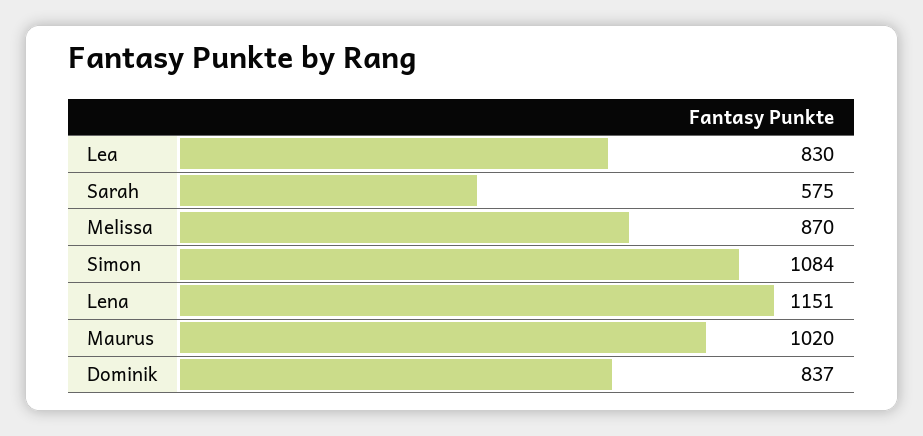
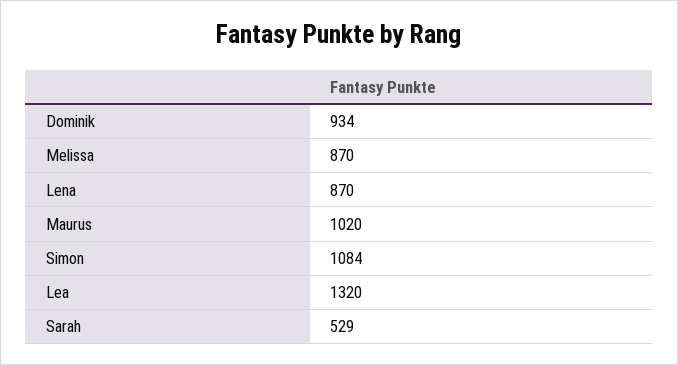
Lea: 830 -> 1320
Sarah: 575 -> 529
Lena: 1151 -> 870
Dominik: 837 -> 934

